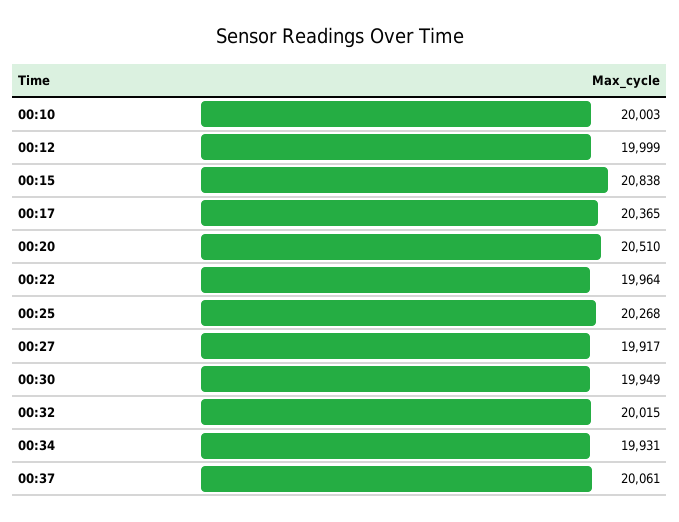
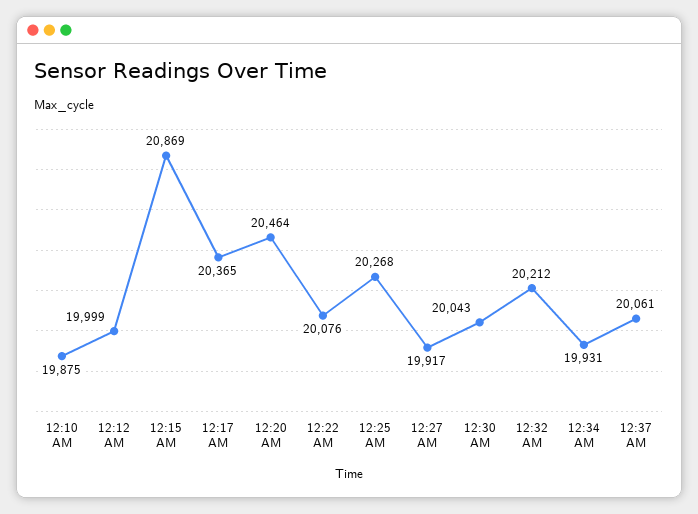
00:10: 20003 -> 19875
00:15: 20838 -> 20869
00:20: 20510 -> 20464
00:22: 19964 -> 20076
00:30: 19949 -> 20043
00:32: 20015 -> 20212

